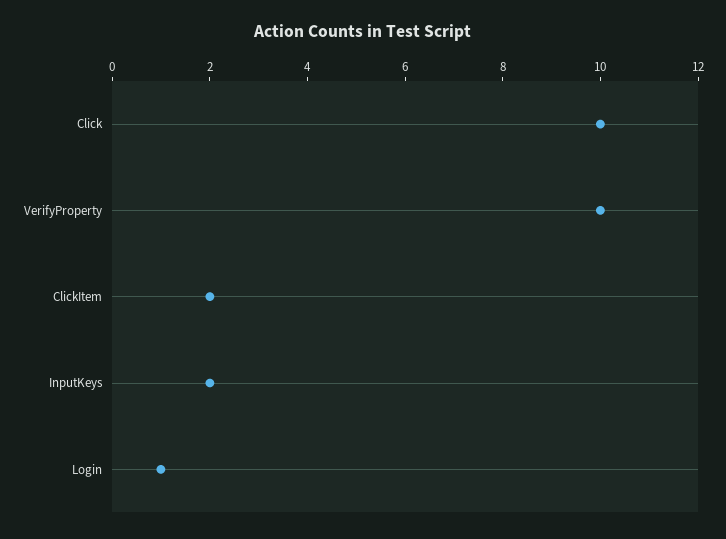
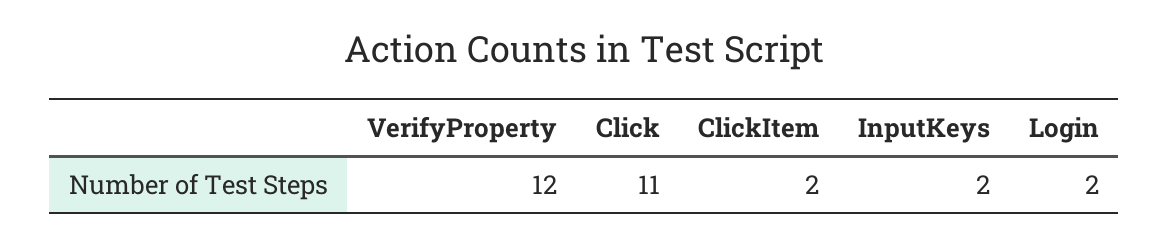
Click: 10 -> 11
VerifyProperty: 10 -> 12
Login: 1 -> 2

